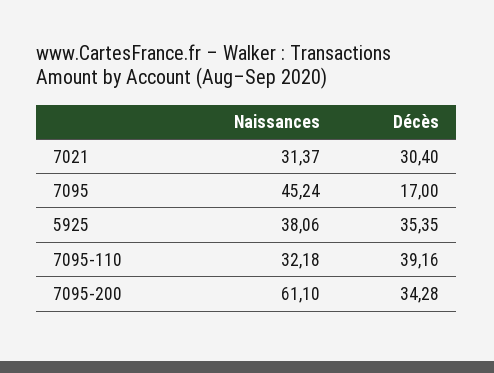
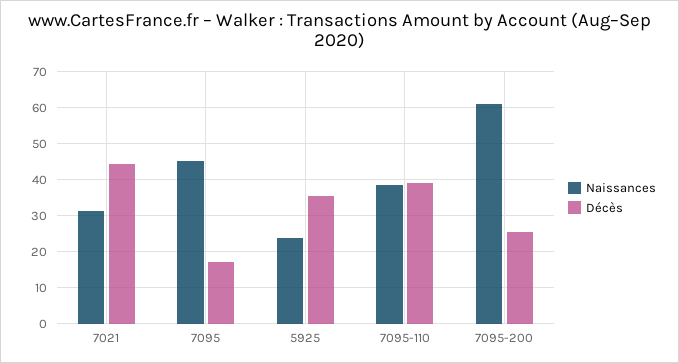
Décès, 7021: 30.4 -> 44
Naissances, 5925: 38.06 -> 24
Naissances, 7095-110: 32.18 -> 38
Décès, 7095-200: 34.28 -> 26

